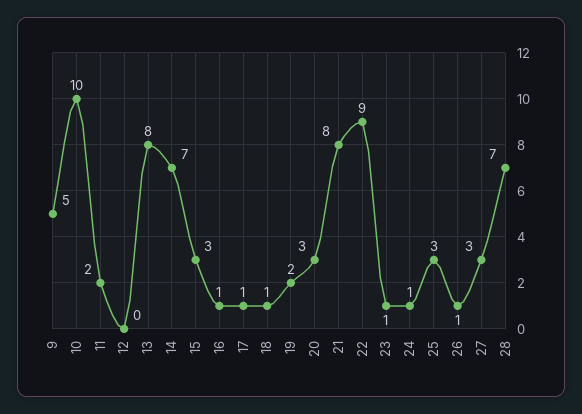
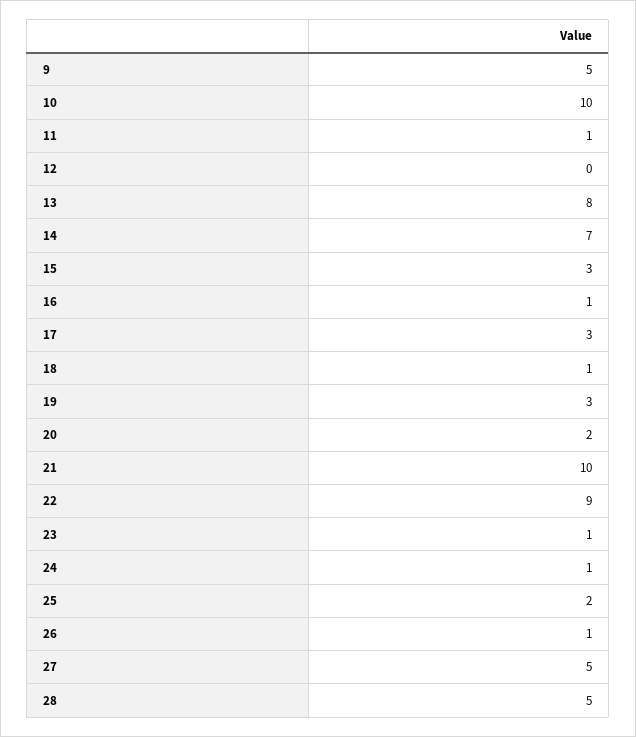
11: 2 -> 1
17: 1 -> 3
19: 2 -> 3
20: 3 -> 2
21: 8 -> 10
25: 3 -> 2
27: 3 -> 5
28: 7 -> 5

